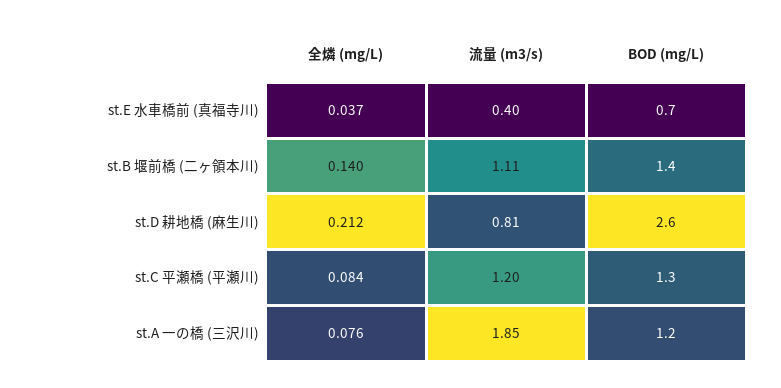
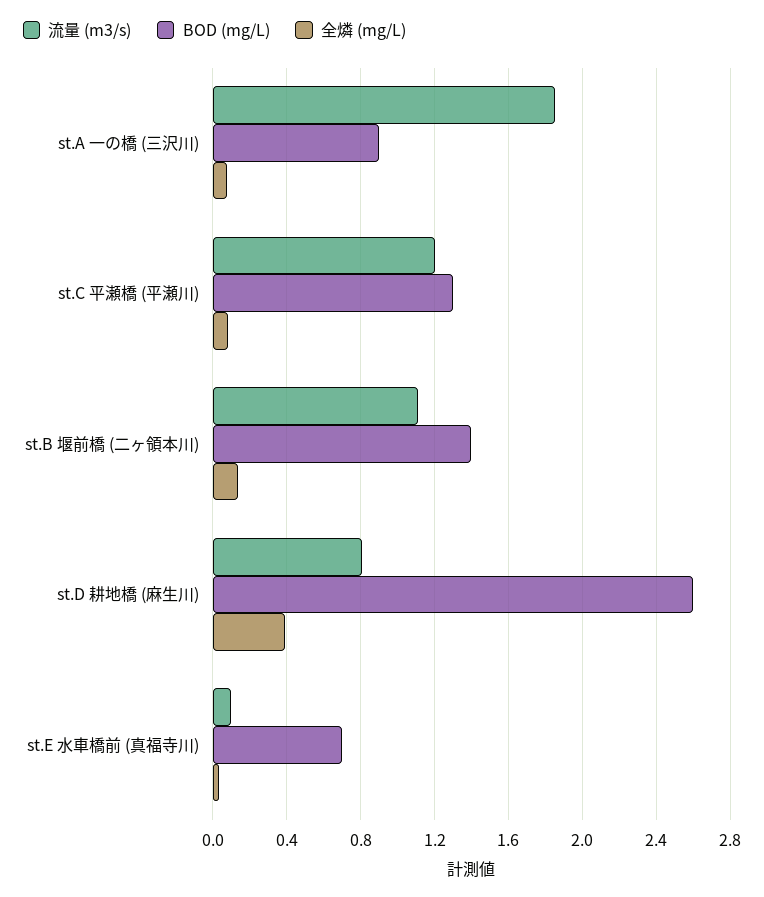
流量 (m3/s), st.E 水車橋前 (真福寺川): 0.4 -> 0.1
全燐 (mg/L), st.D 耕地橋 (麻生川): 0.212 -> 0.4
BOD (mg/L), st.A 一の橋 (三沢川): 1.2 -> 0.9

